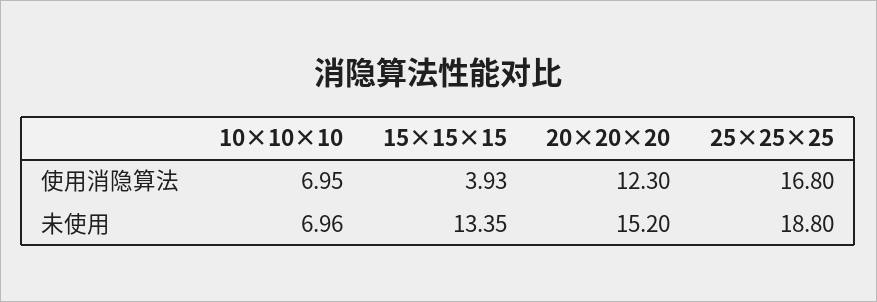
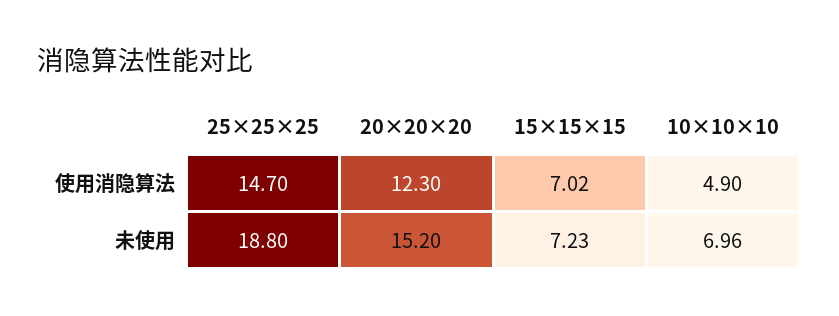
10×10×10, 使用消隐算法: 6.95 -> 4.9
15×15×15, 使用消隐算法: 3.93 -> 7.02
25×25×25, 使用消隐算法: 16.8 -> 14.7
15×15×15, 未使用: 13.35 -> 7.23

